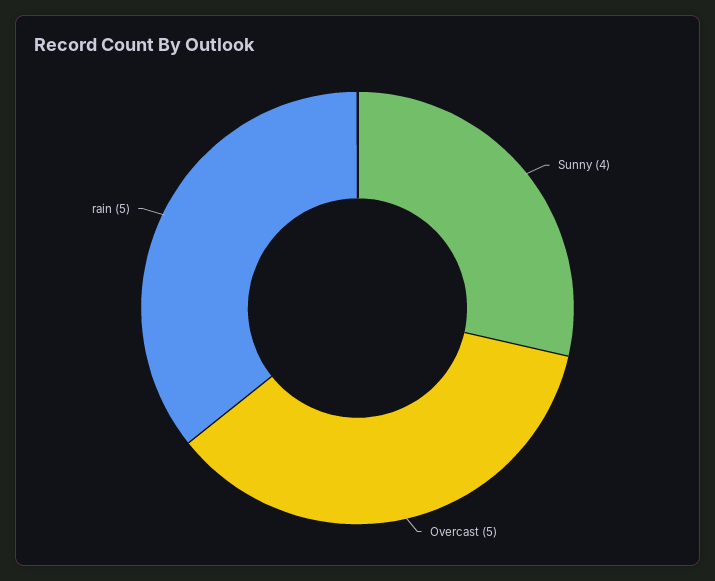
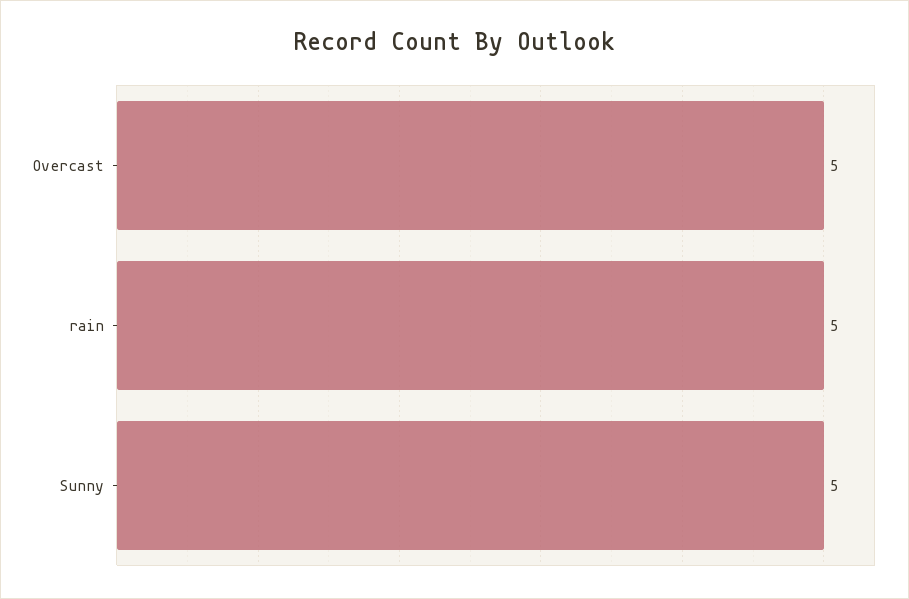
Sunny: 4 -> 5

